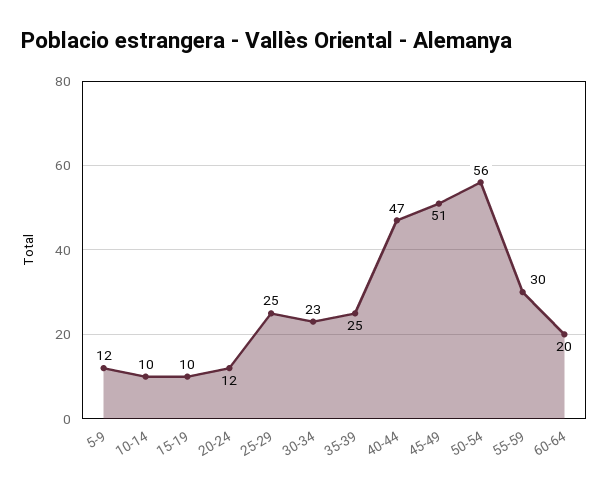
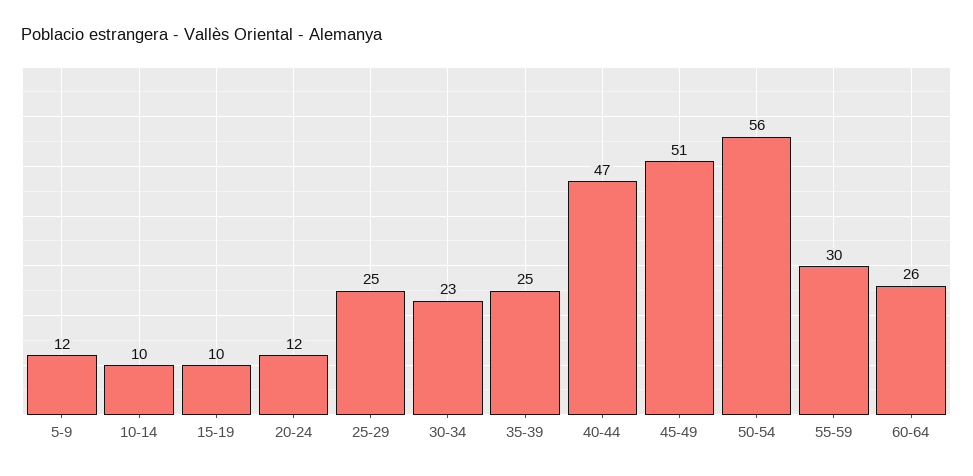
60-64: 20 -> 26

